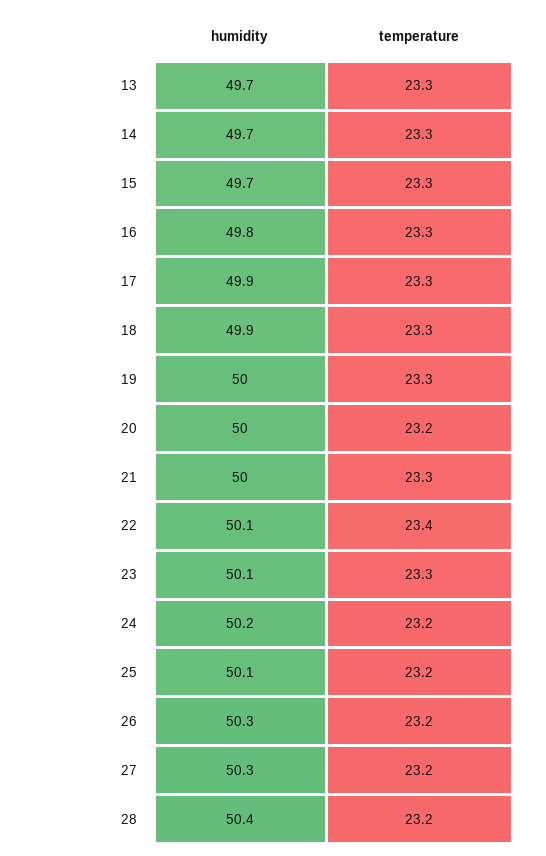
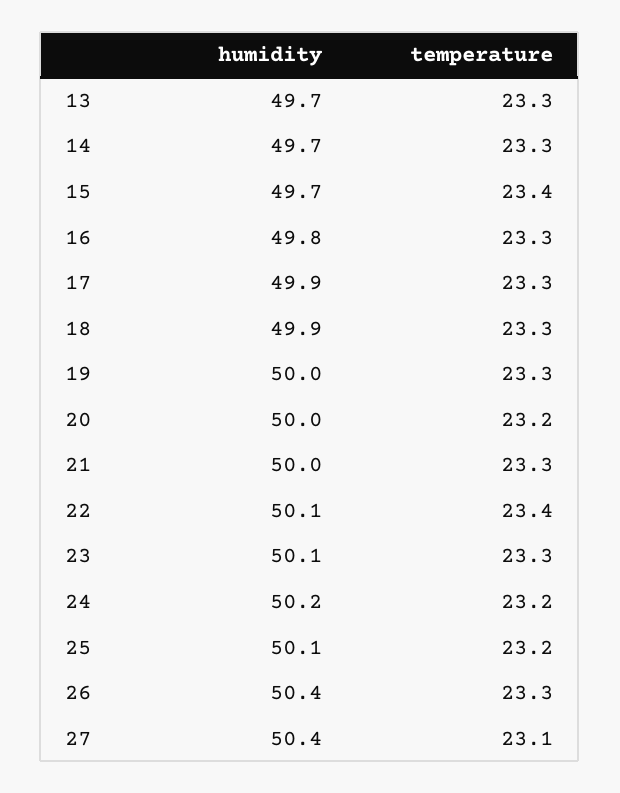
temperature, 15: 23.3 -> 23.4
humidity, 26: 50.3 -> 50.4
temperature, 26: 23.2 -> 23.3
humidity, 27: 50.3 -> 50.4
temperature, 27: 23.2 -> 23.1
humidity, 28: 50.4 -> none
temperature, 28: 23.2 -> none

